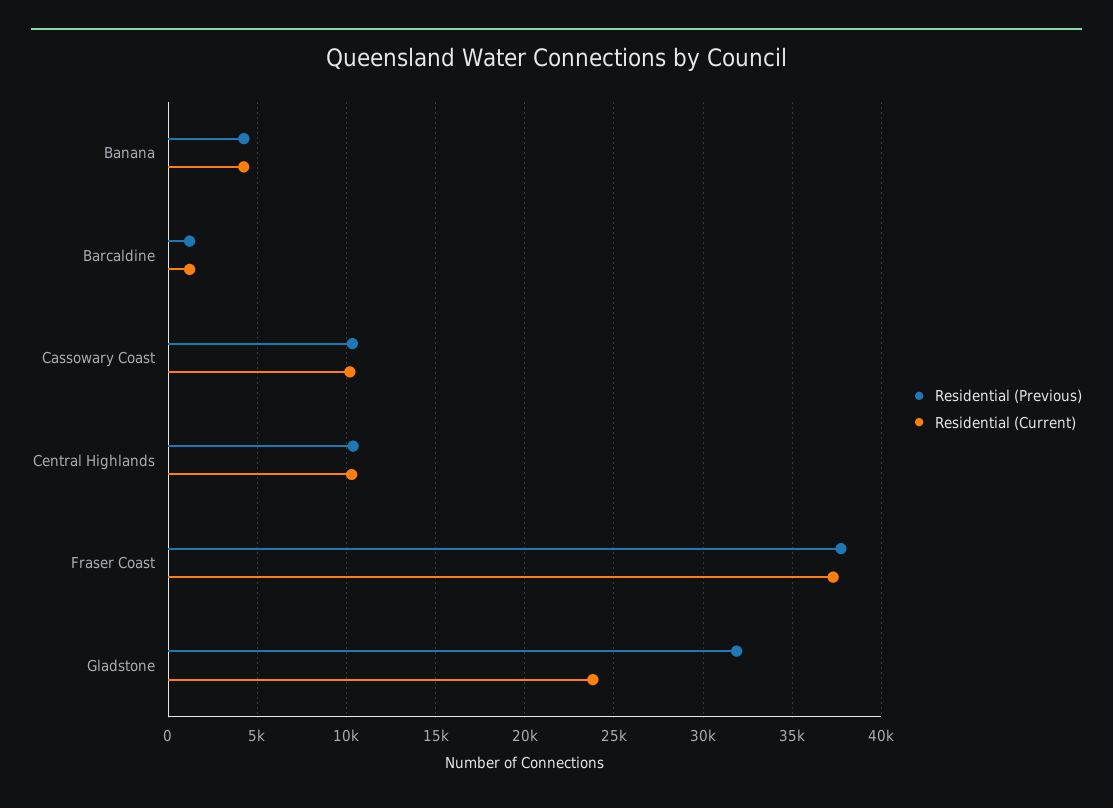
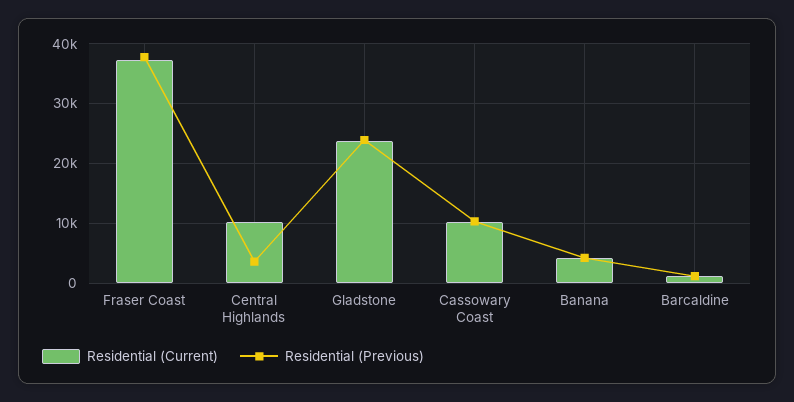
Residential (Previous), Central Highlands: 10500 -> 4000
Residential (Previous), Gladstone: 32000 -> 24000

